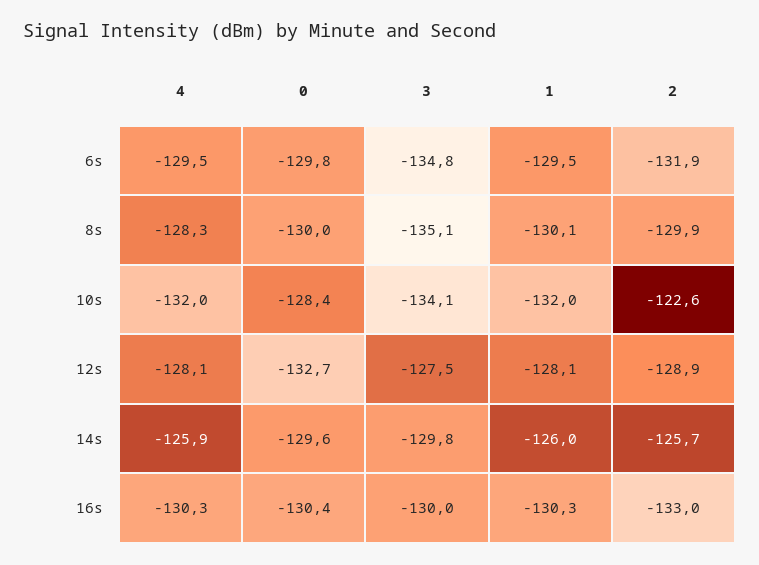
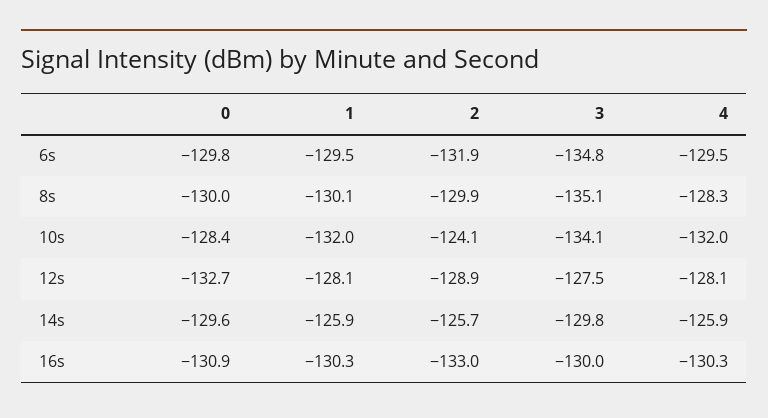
2, 10s: -122.6 -> -124.1
1, 14s: -126 -> -125.9
0, 16s: -130.4 -> -130.9

